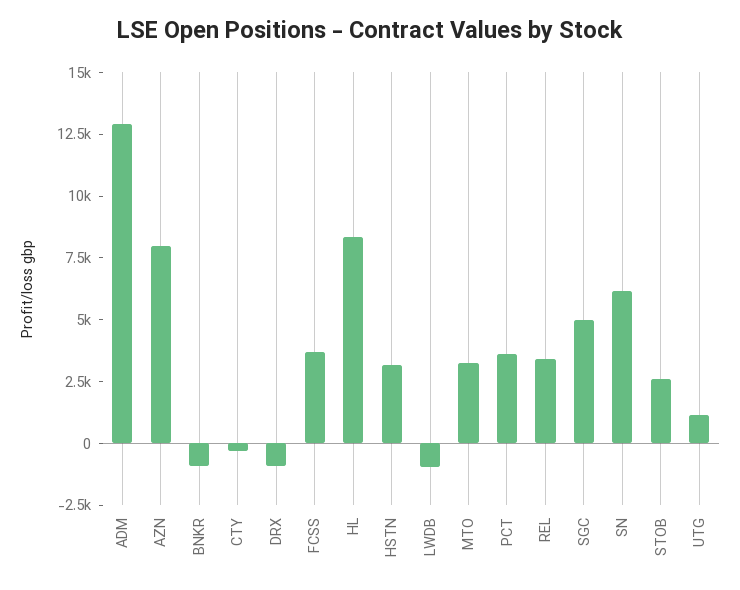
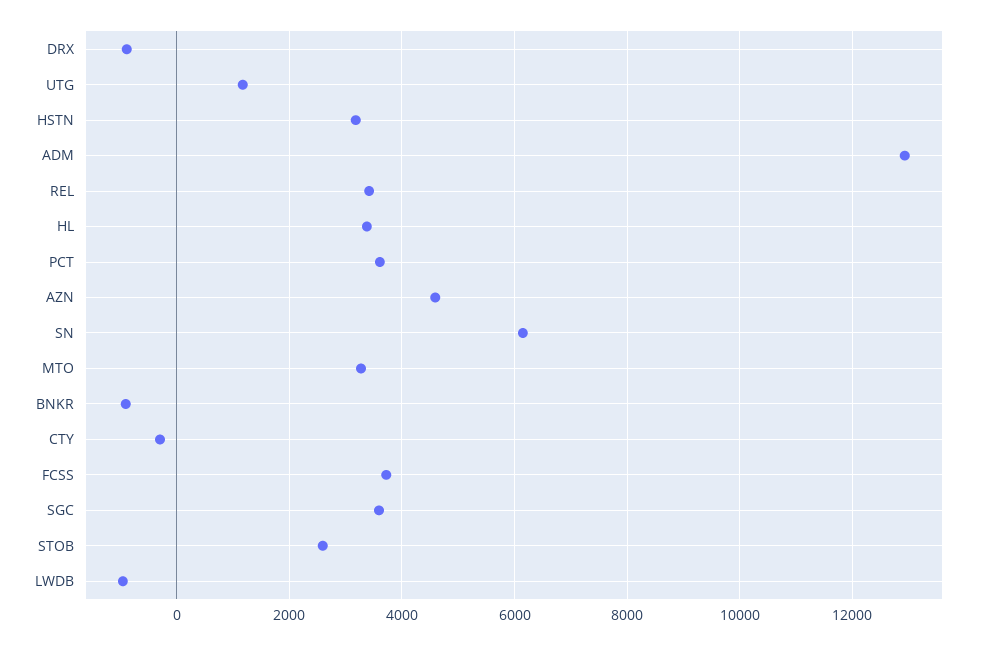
AZN: 8000 -> 4600
HL: 8500 -> 3400
SGC: 5000 -> 3600

